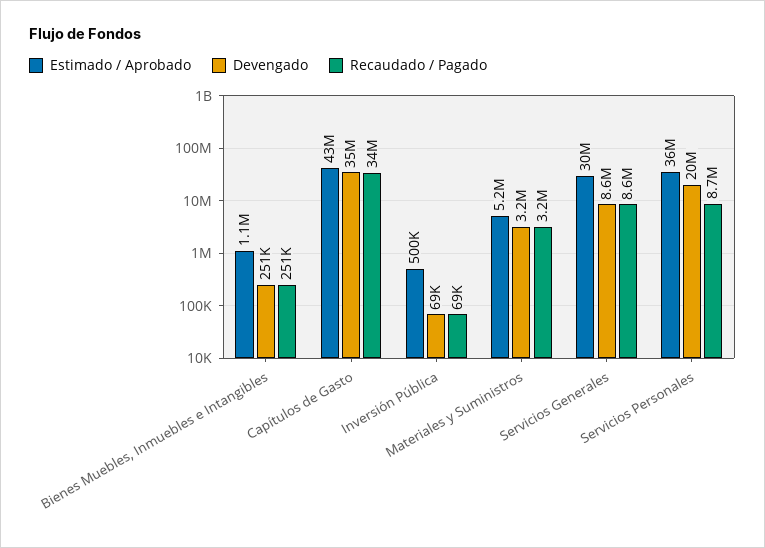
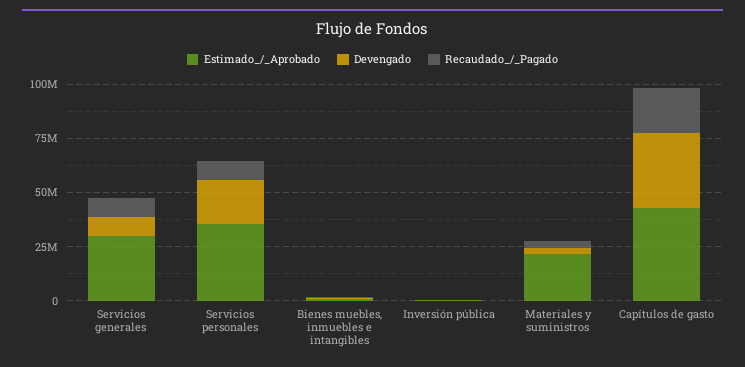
Recaudado / Pagado, Capítulos de Gasto: 34000000 -> 20000000
Estimado / Aprobado, Materiales y Suministros: 5200000 -> 20000000

